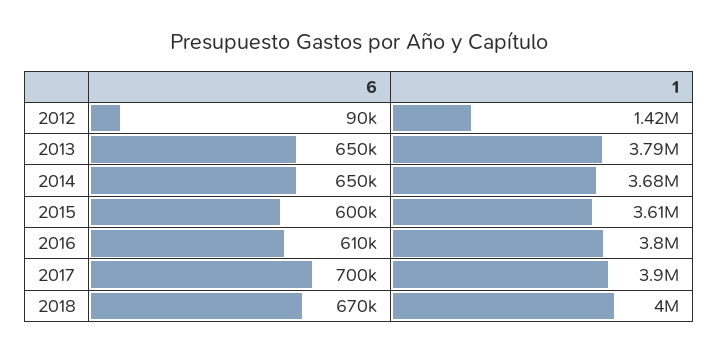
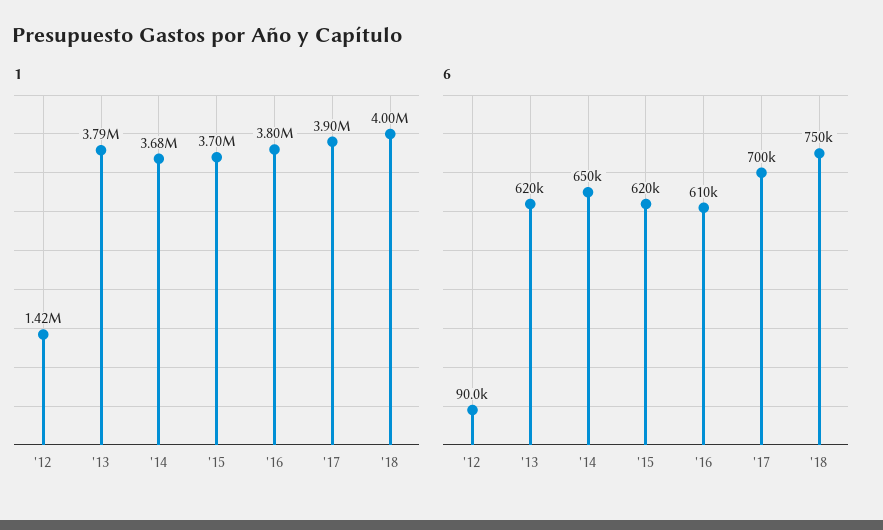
6, 2013: 650000 -> 620000
6, 2015: 600000 -> 620000
1, 2015: 3610000 -> 3700000
6, 2018: 670000 -> 750000

